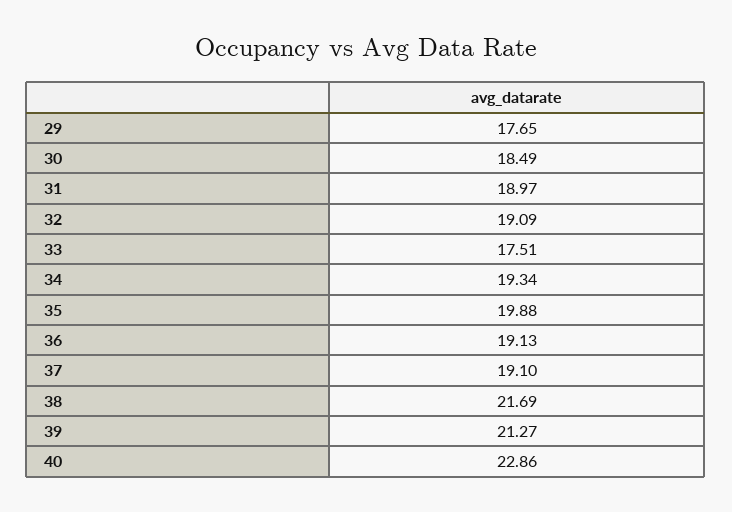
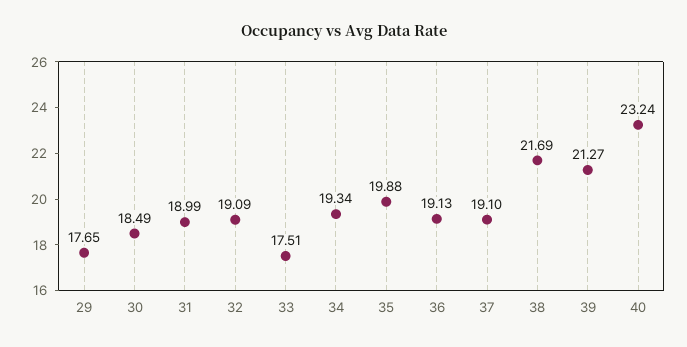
31: 18.97 -> 18.99
40: 22.86 -> 23.24

